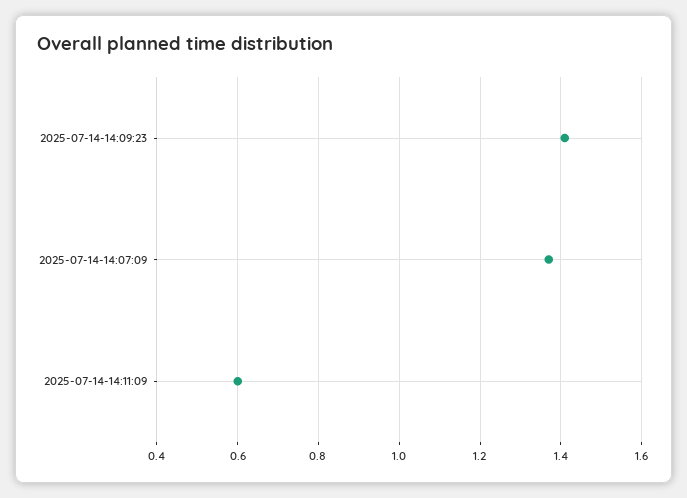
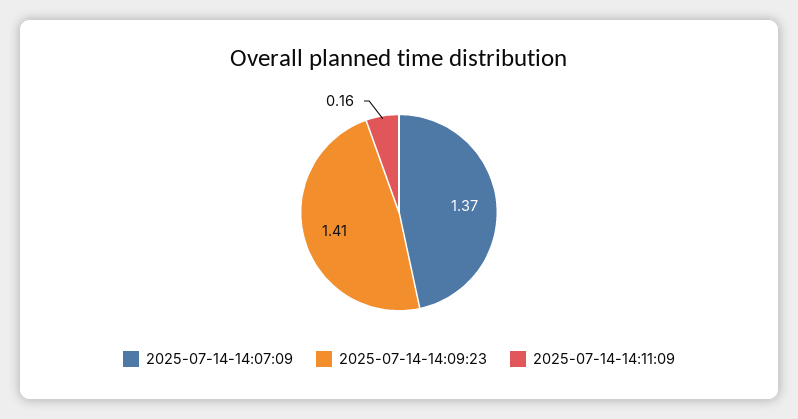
2025-07-14-14:11:09: 0.6 -> 0.16

